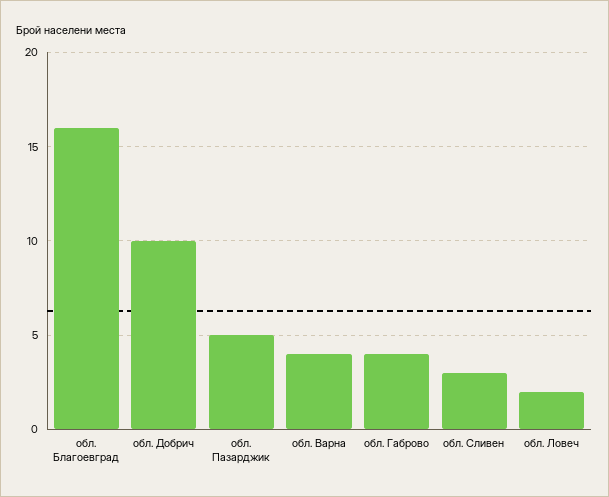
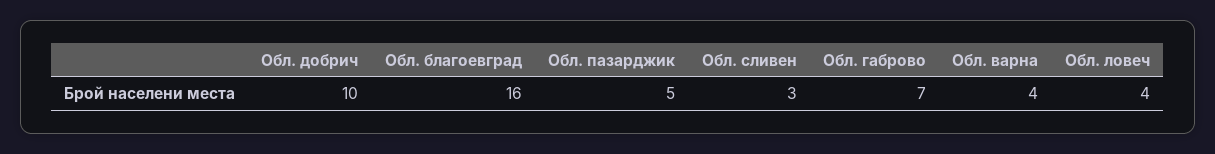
обл. Габрово: 4 -> 7
обл. Ловеч: 2 -> 4

